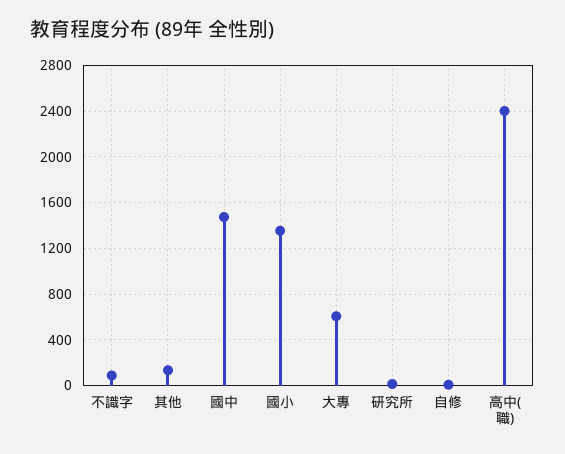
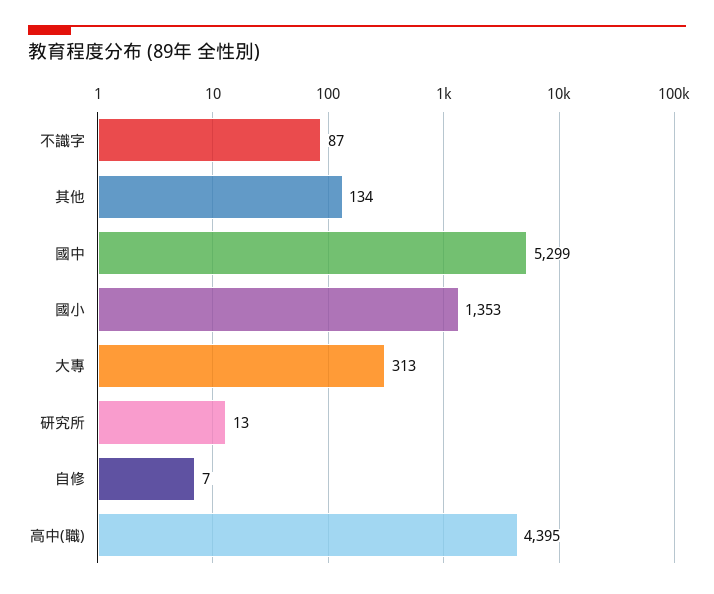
國中: 1500 -> 5299
大專: 600 -> 313
高中(職): 2400 -> 4395

